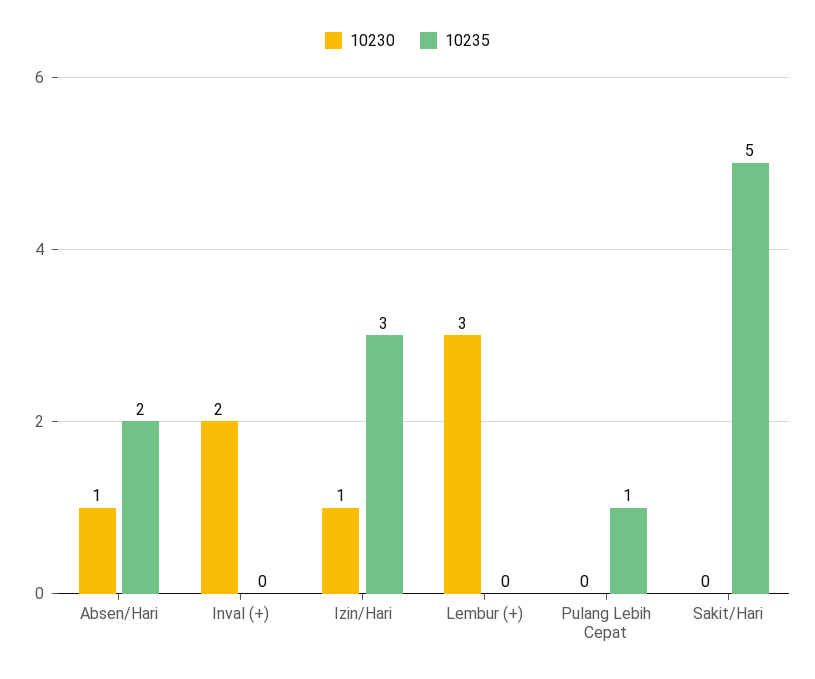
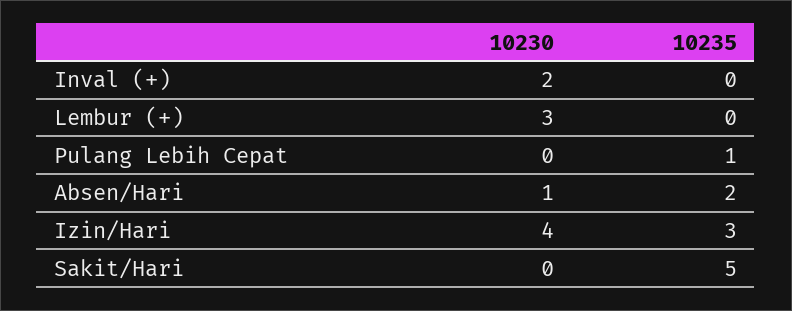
10230, Izin/Hari: 1 -> 4

